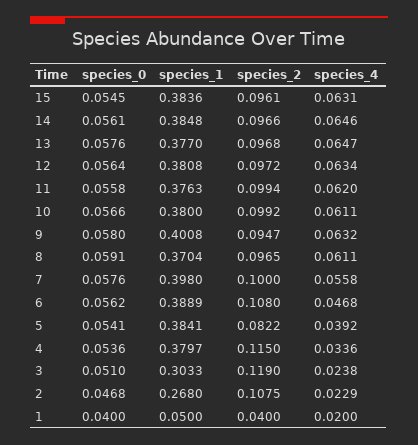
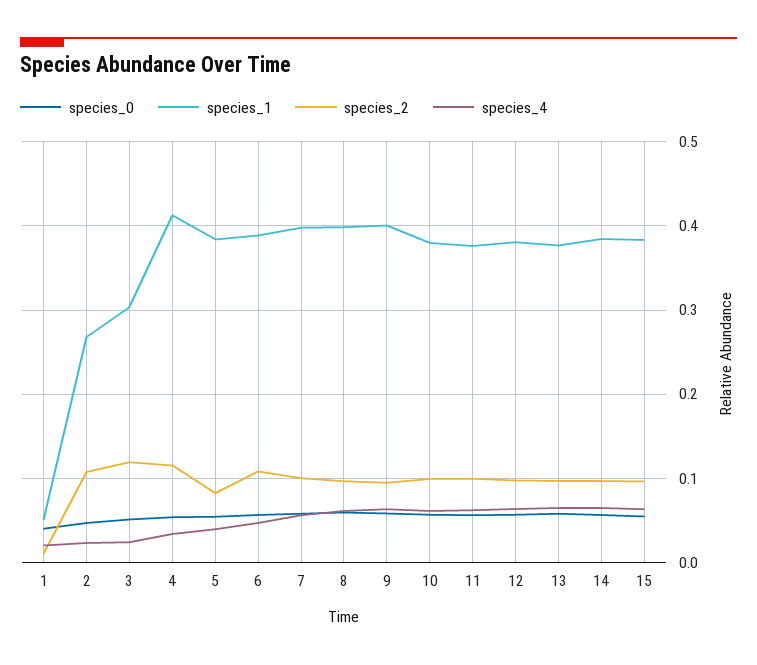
species_1, 8: 0.3704 -> 0.4
species_1, 4: 0.3797 -> 0.41
species_2, 1: 0.04 -> 0.01

